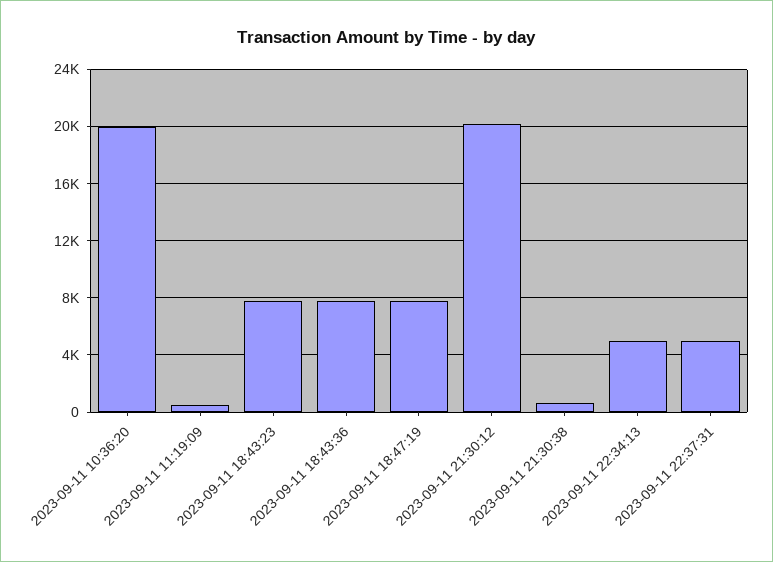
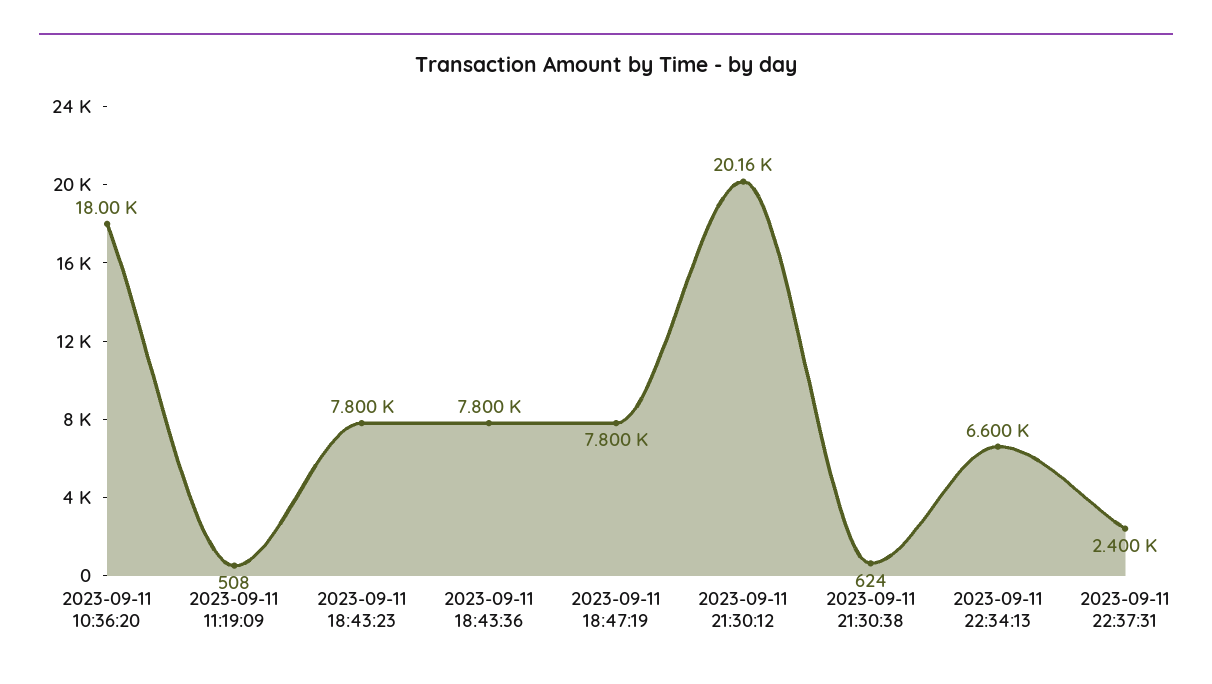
2023-09-11 10:36:20: 20000 -> 18000
2023-09-11 22:34:13: 5000 -> 6600
2023-09-11 22:37:31: 5000 -> 2400

